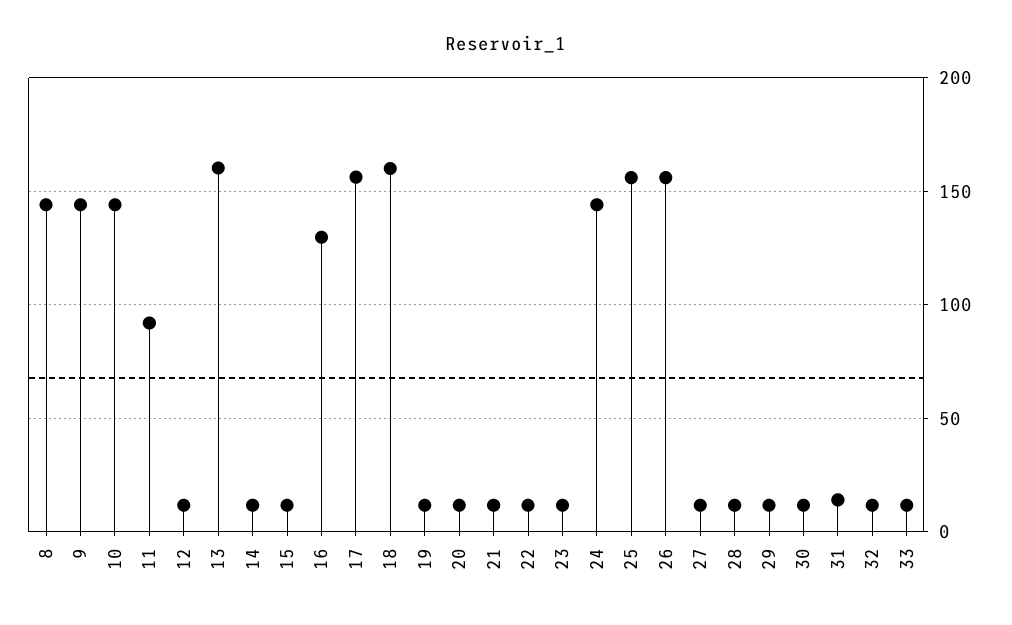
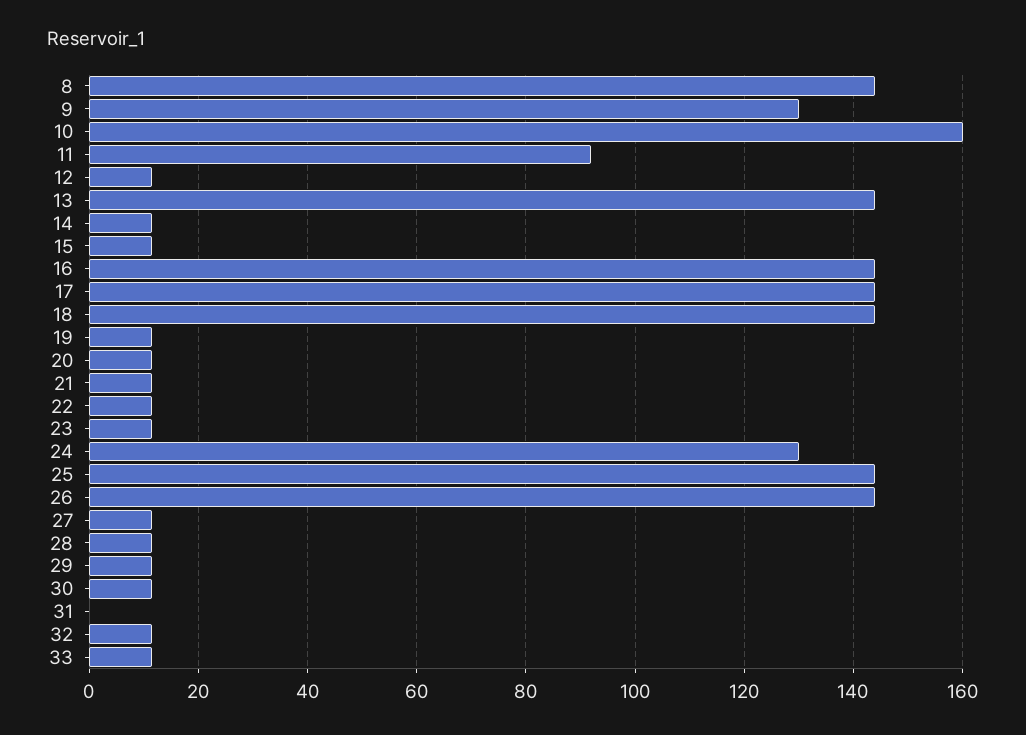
9: 145 -> 130
10: 145 -> 160
13: 160 -> 144
16: 130 -> 144
17: 155 -> 144
18: 160 -> 144
24: 145 -> 130
25: 155 -> 144
26: 155 -> 144
31: 15 -> 0

